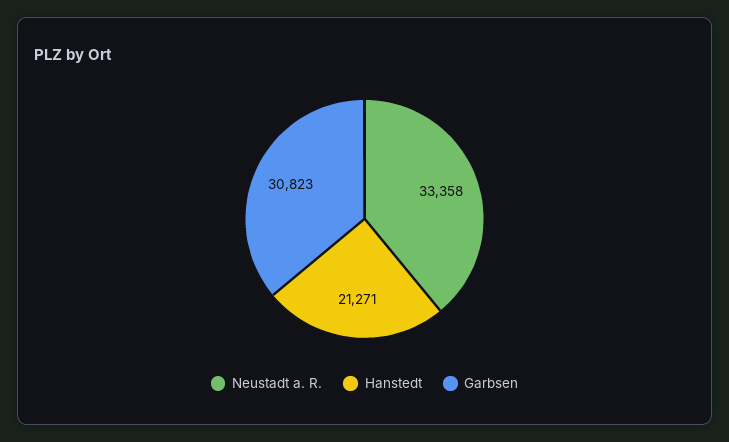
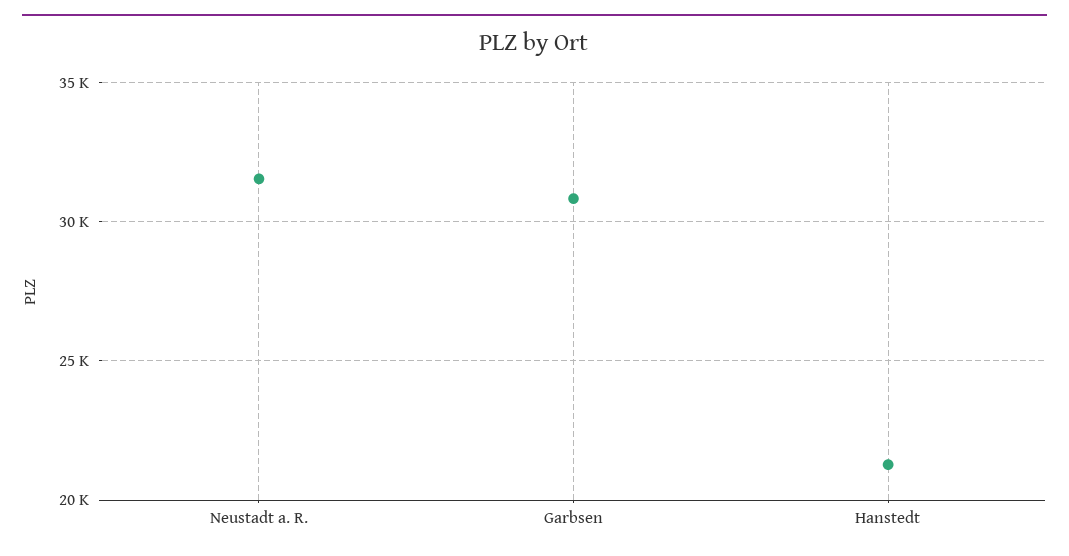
Neustadt a. R.: 33358 -> 31500

